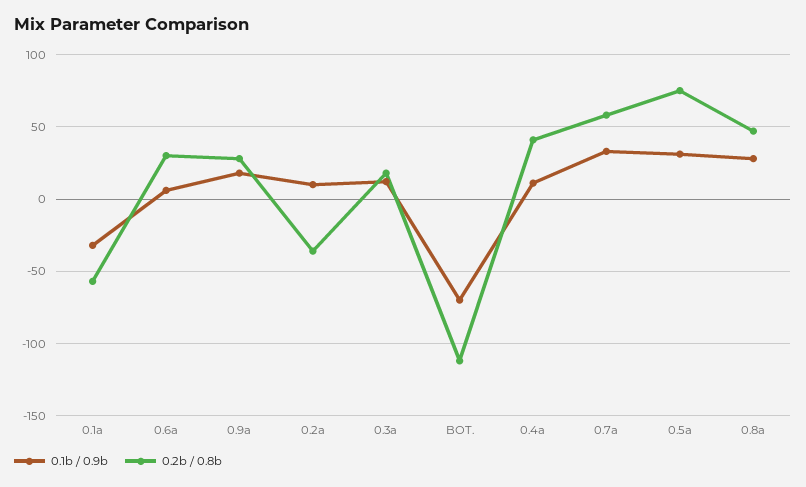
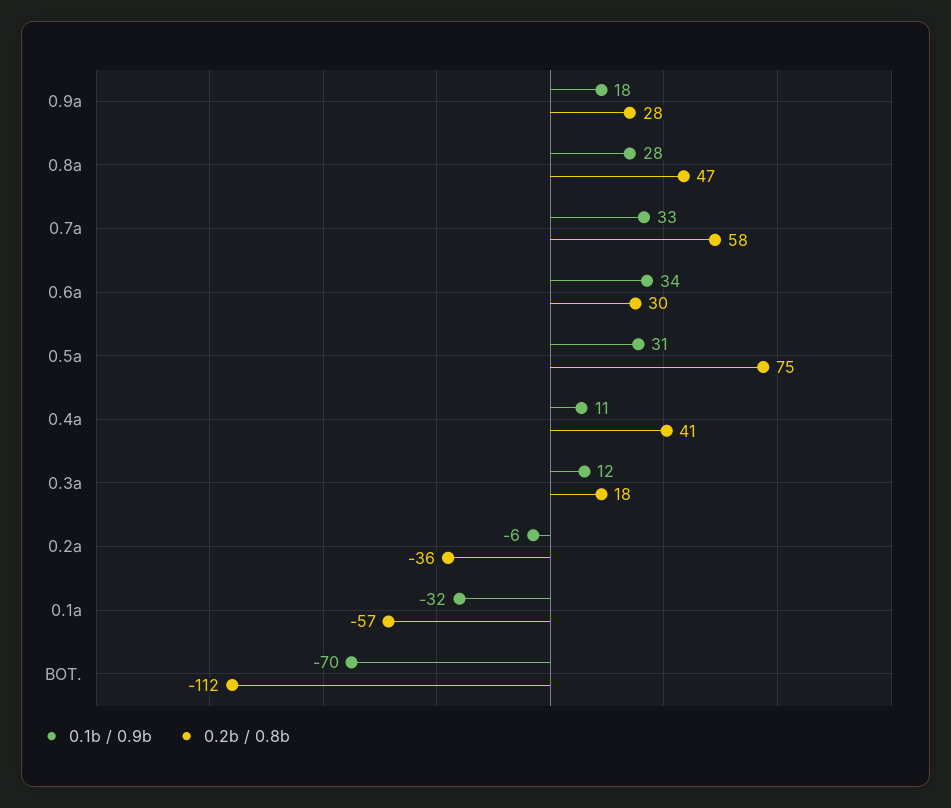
0.1b / 0.9b, 0.6a: 5 -> 34
0.1b / 0.9b, 0.2a: 10 -> -6

